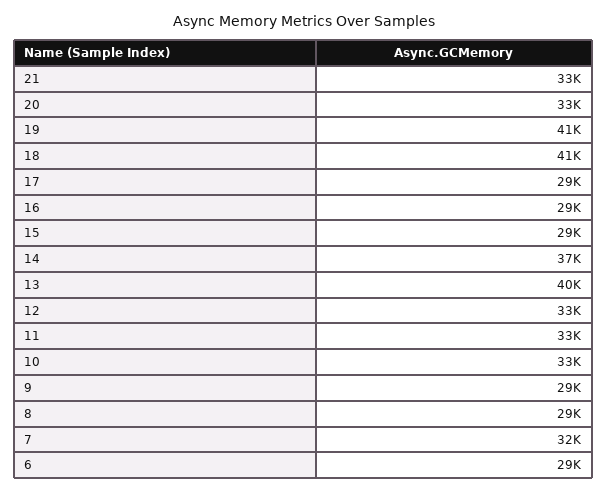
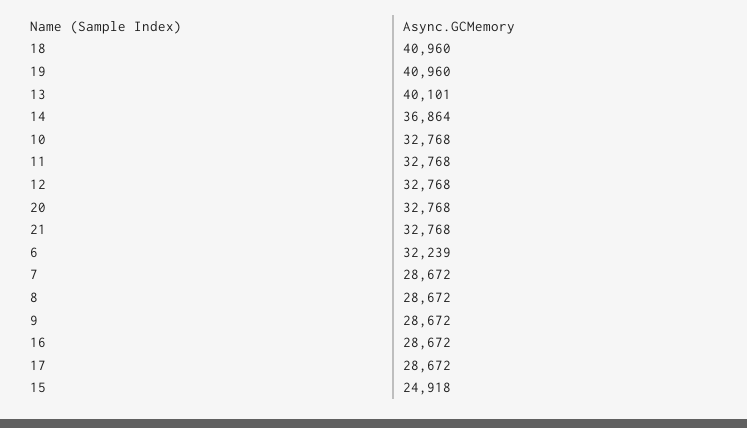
15: 29000 -> 24918
7: 32000 -> 28672
6: 29000 -> 32239

